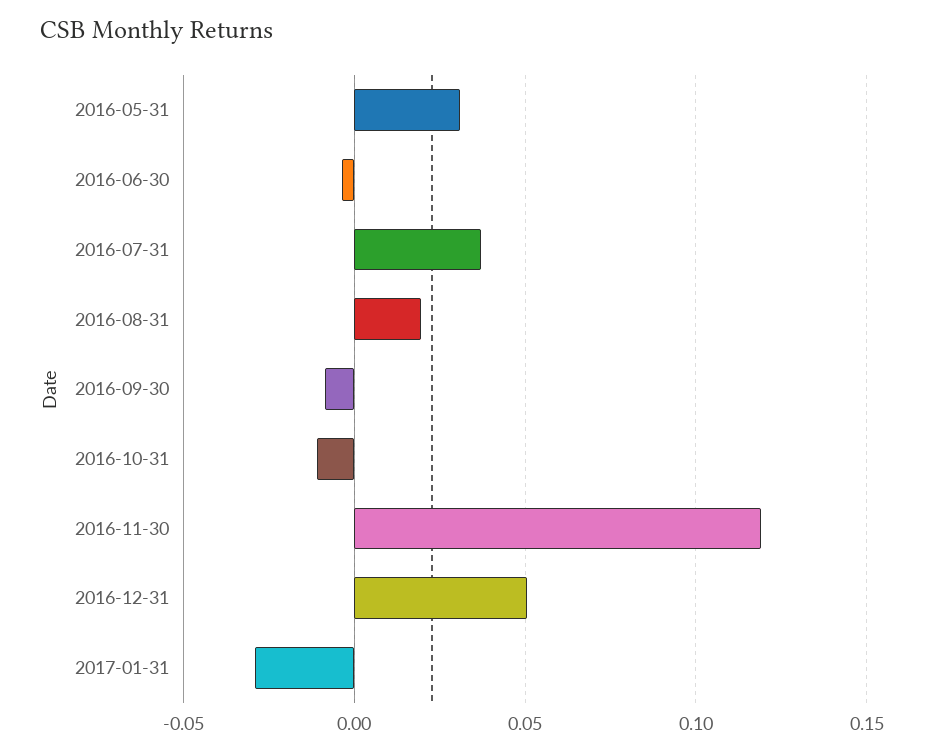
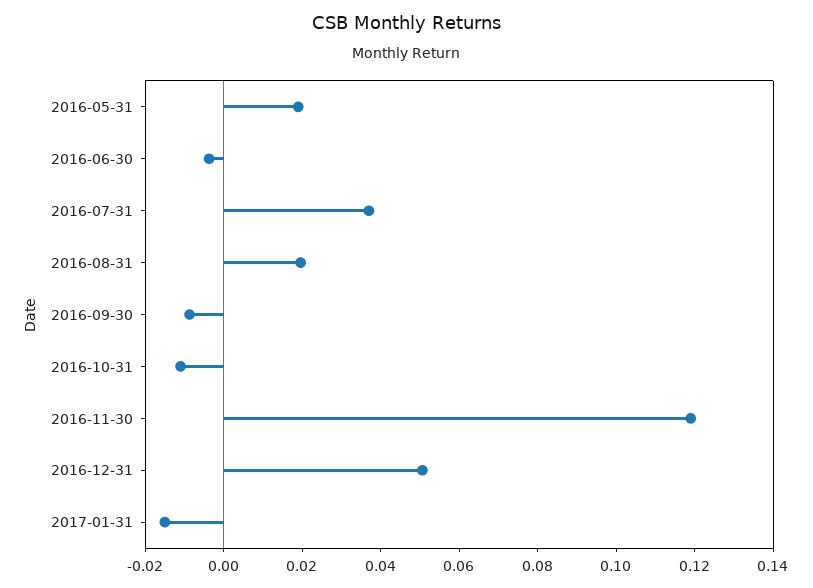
2016-05-31: 0.03 -> 0.02
2017-01-31: -0.03 -> -0.015

